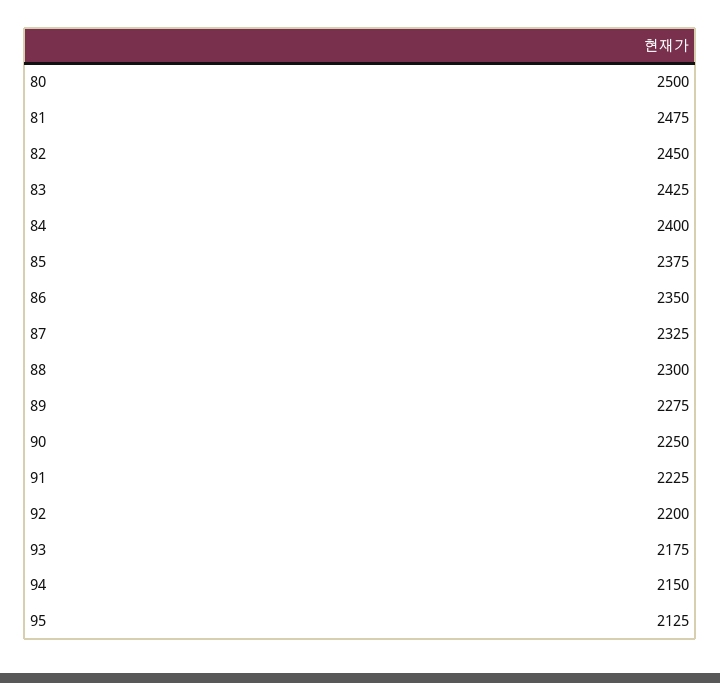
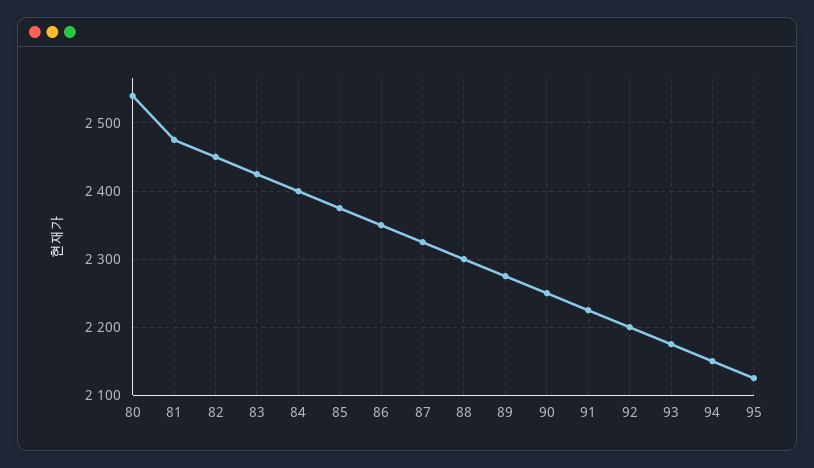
80: 2500 -> 2540

